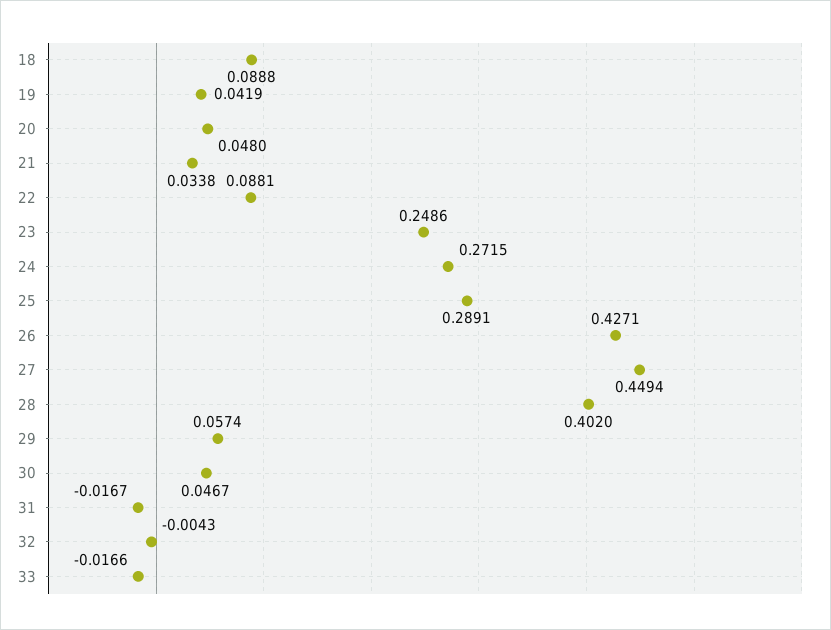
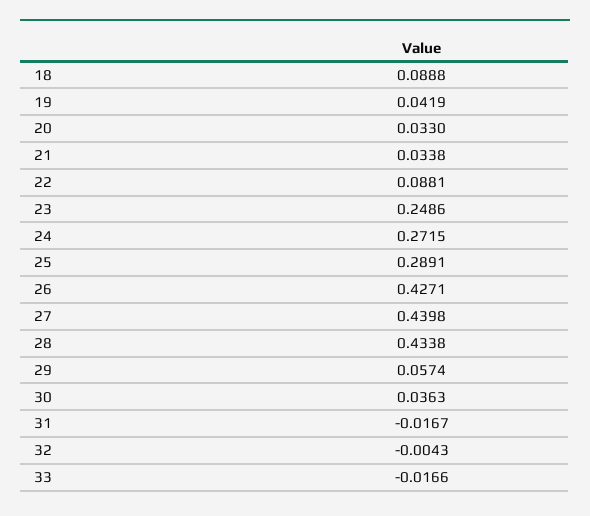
20: 0.048 -> 0.033
27: 0.4494 -> 0.4398
28: 0.402 -> 0.4338
30: 0.0467 -> 0.0363

